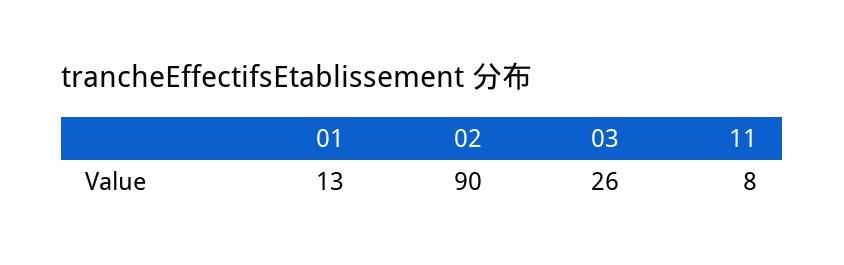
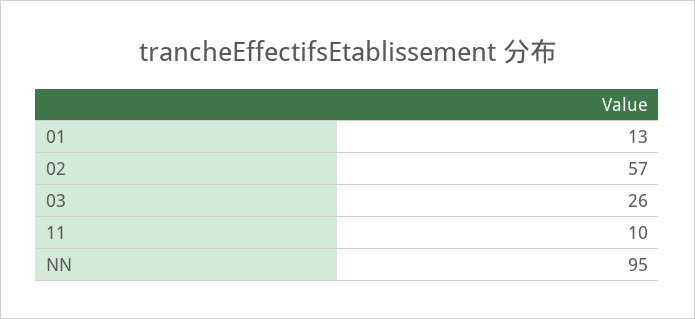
02: 90 -> 57
11: 8 -> 10
NN: none -> 95

